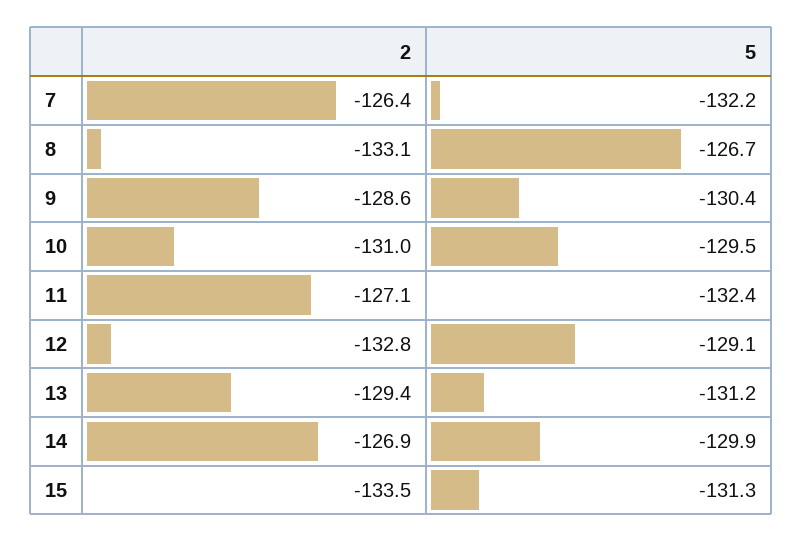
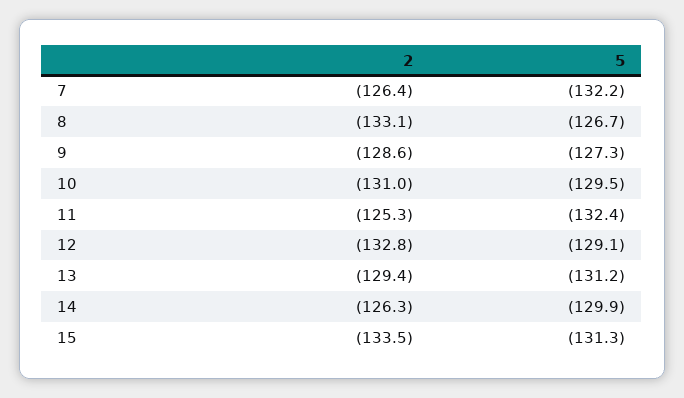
5, 9: -130.4 -> -127.3
2, 11: -127.1 -> -125.3
2, 14: -126.9 -> -126.3

